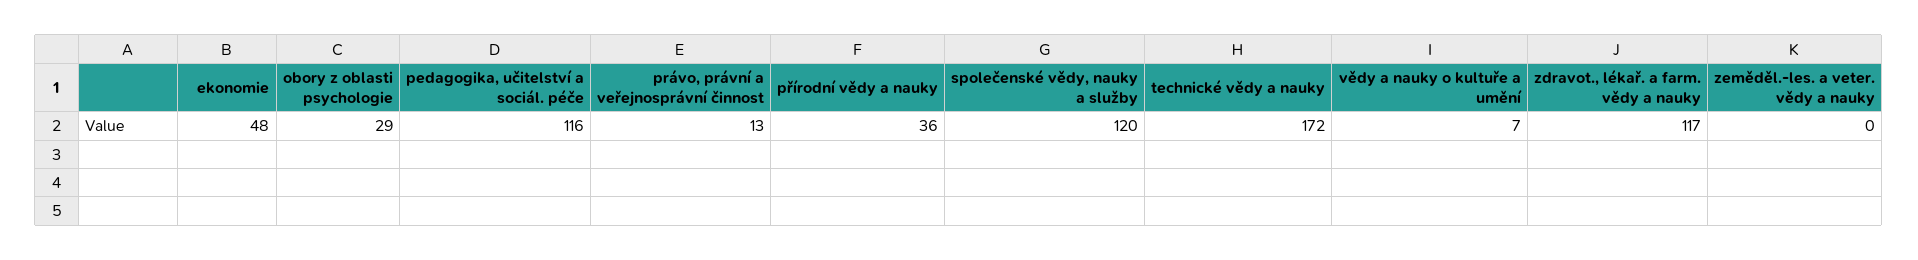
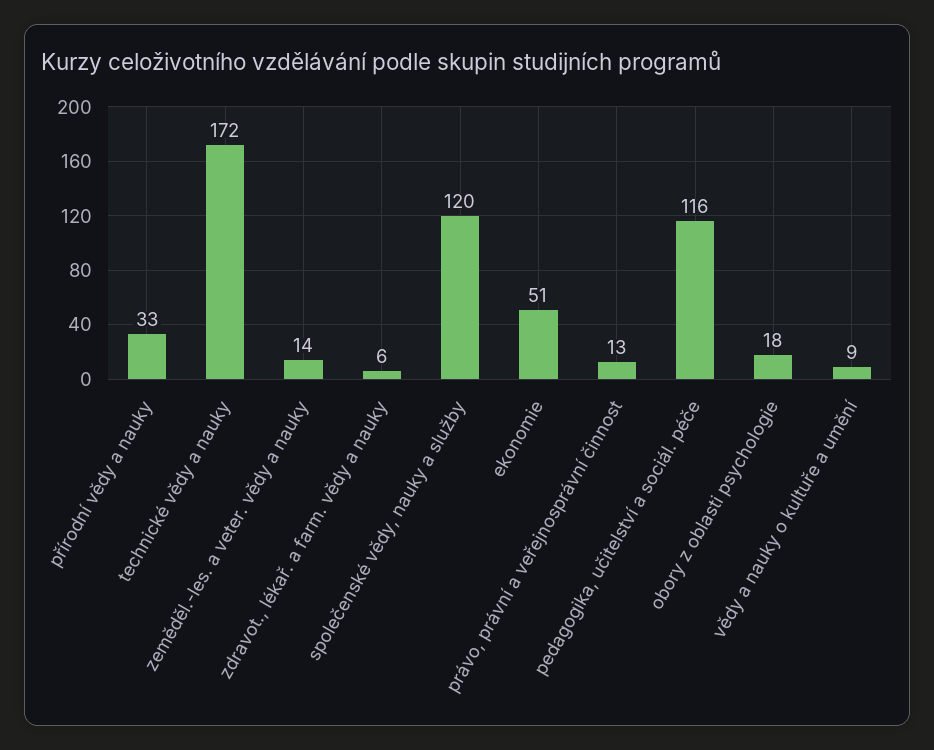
ekonomie: 48 -> 51
obory z oblasti psychologie: 29 -> 18
přírodní vědy a nauky: 36 -> 33
vědy a nauky o kultuře a umění: 7 -> 9
zdravot., lékař. a farm. vědy a nauky: 117 -> 6
zeměděl.-les. a veter. vědy a nauky: 0 -> 14

